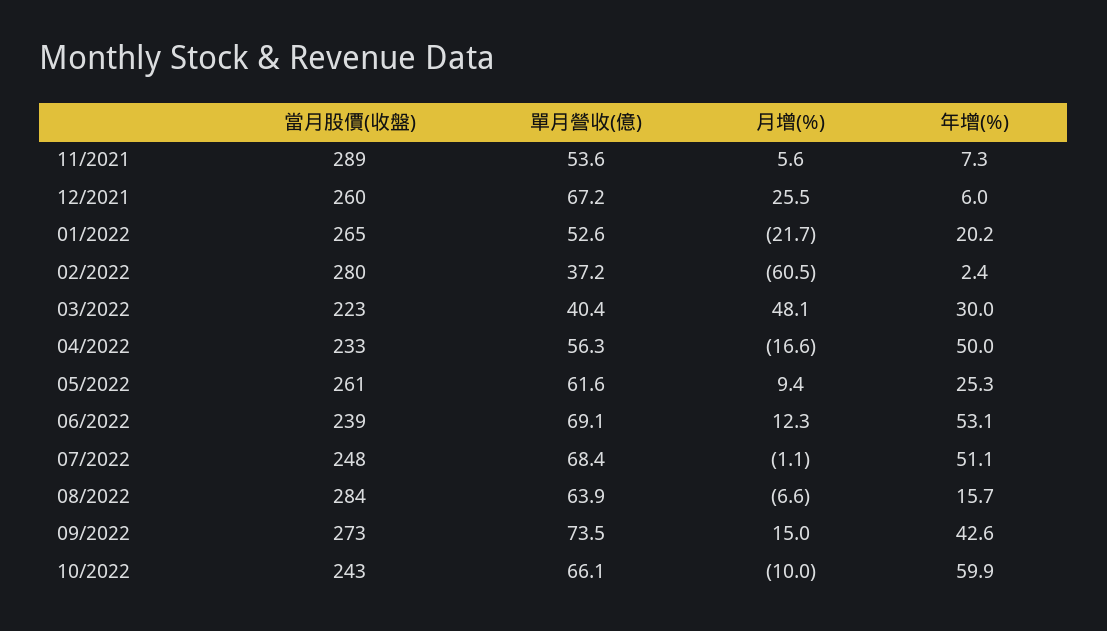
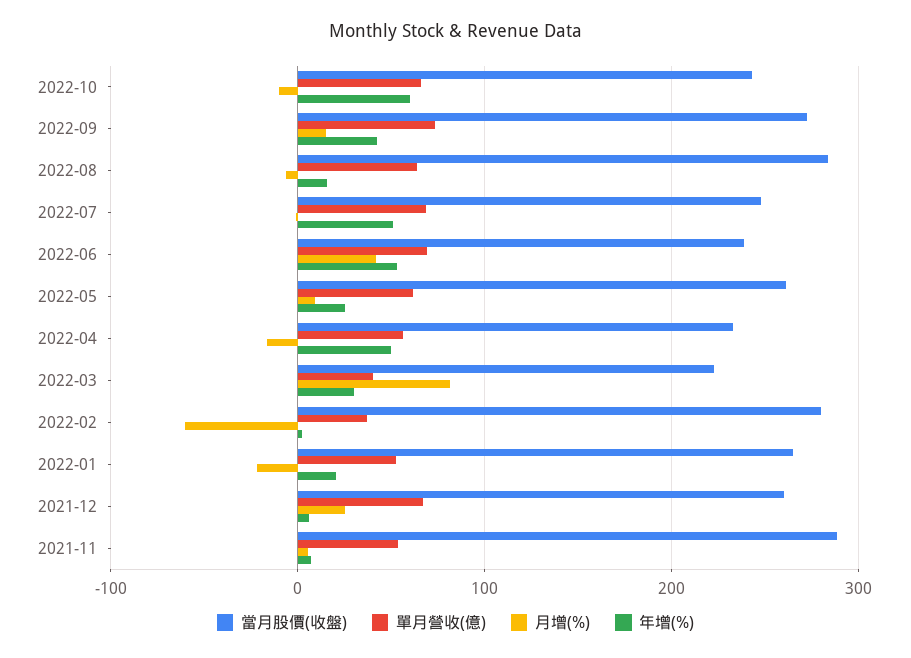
月增(%), 03/2022: 48.1 -> 80
月增(%), 06/2022: 12.3 -> 40

